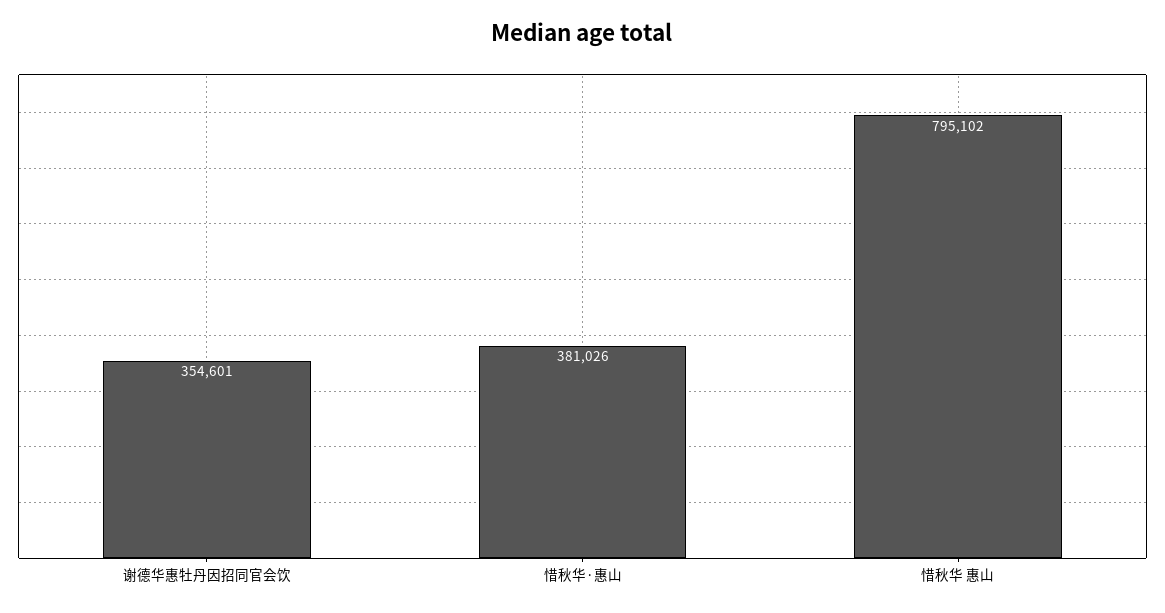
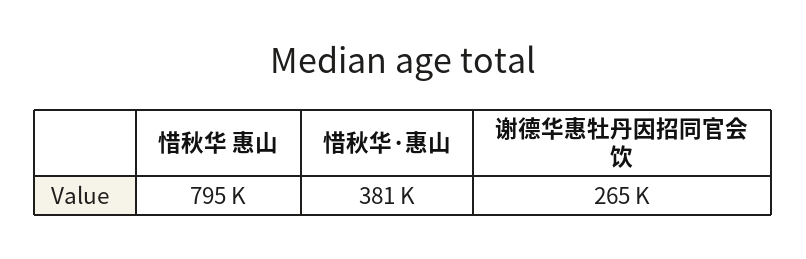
谢德华惠牡丹因招同官会饮: 354601 -> 265000

